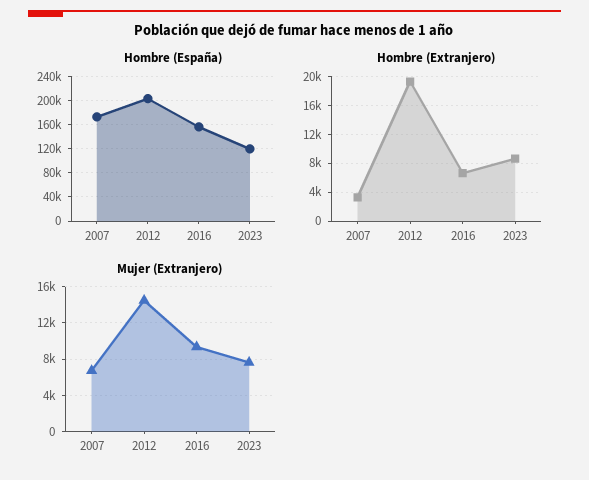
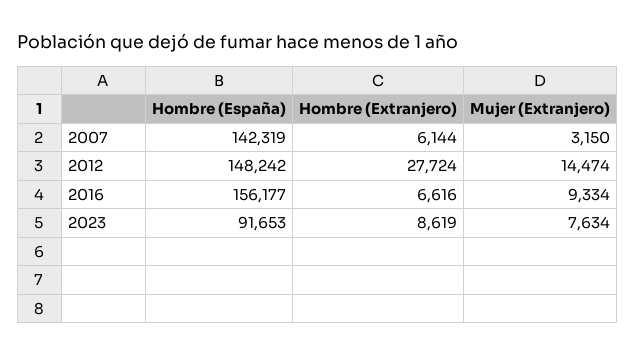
Hombre (España), 2007: 170000 -> 142319
Hombre (España), 2012: 200000 -> 148242
Hombre (España), 2023: 120000 -> 91653
Hombre (Extranjero), 2007: 3000 -> 6144
Hombre (Extranjero), 2012: 19000 -> 27724
Mujer (Extranjero), 2007: 7000 -> 3150

